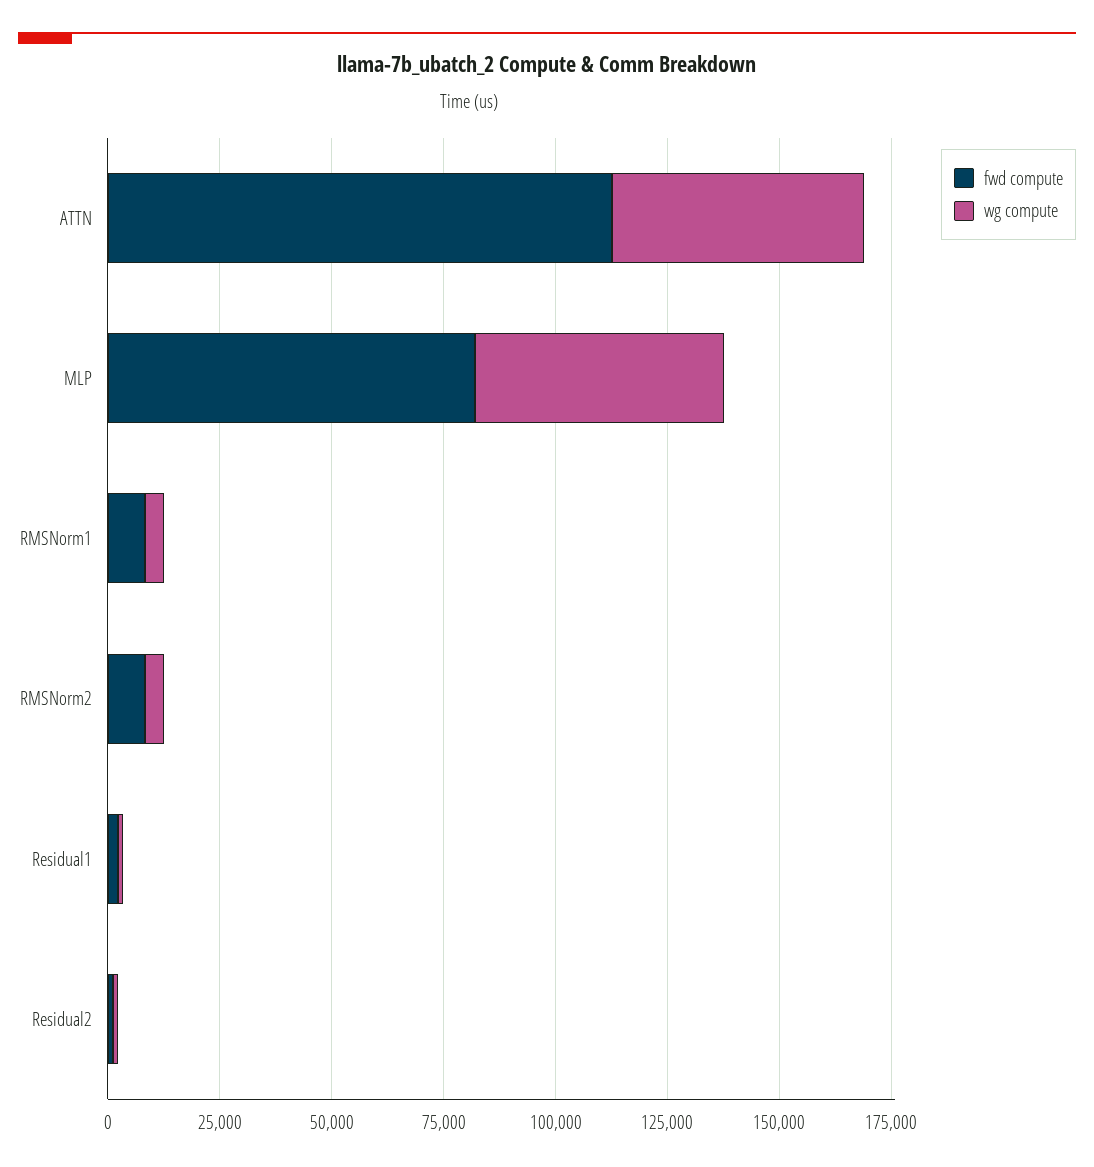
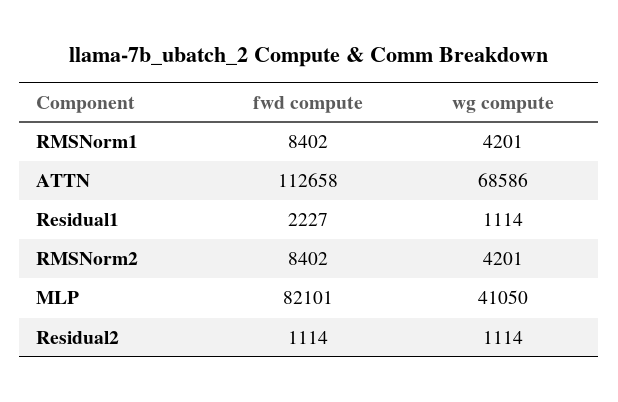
wg compute, ATTN: 55000 -> 68586
wg compute, MLP: 55000 -> 41050

